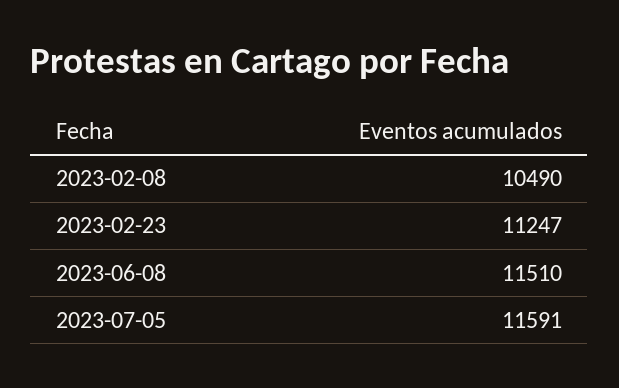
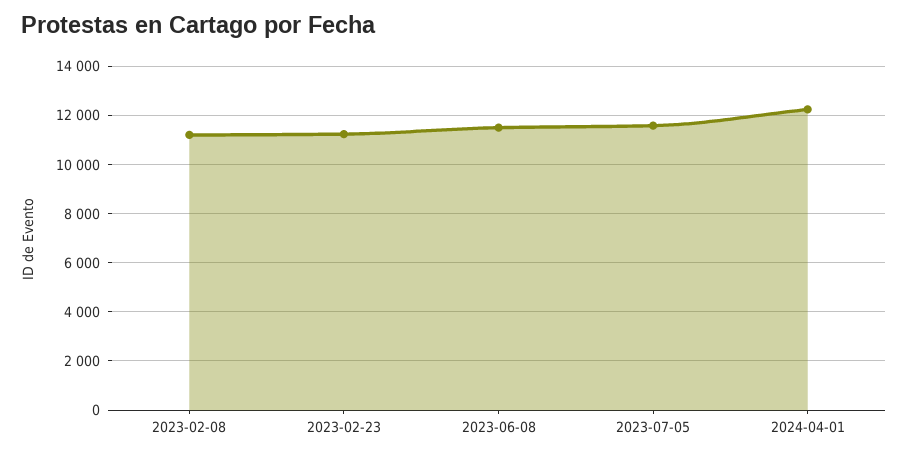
2023-02-08: 10490 -> 11250
2024-04-01: none -> 12250

